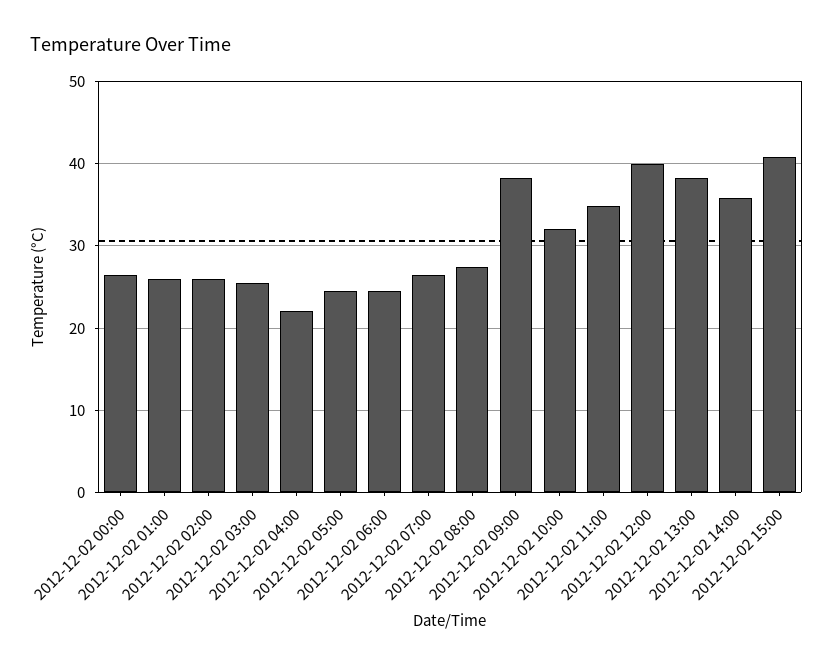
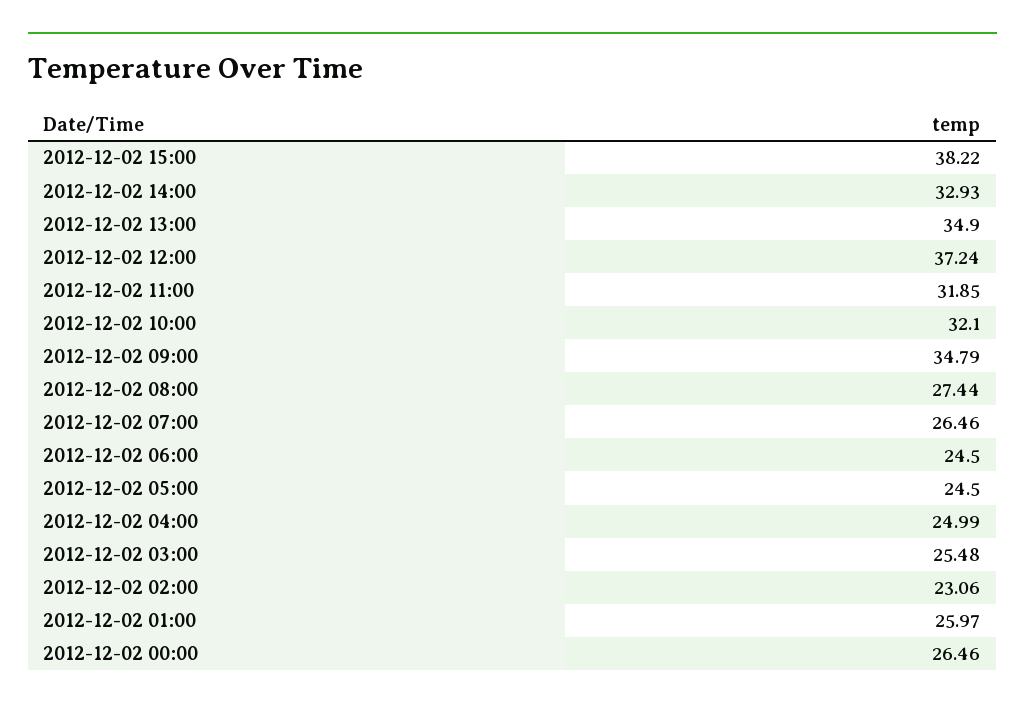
2012-12-02 02:00: 26 -> 23.06
2012-12-02 04:00: 22 -> 24.99
2012-12-02 09:00: 38 -> 34.79
2012-12-02 11:00: 35 -> 31.85
2012-12-02 12:00: 40 -> 37.24
2012-12-02 13:00: 38 -> 34.9
2012-12-02 14:00: 36 -> 32.93
2012-12-02 15:00: 41 -> 38.22

